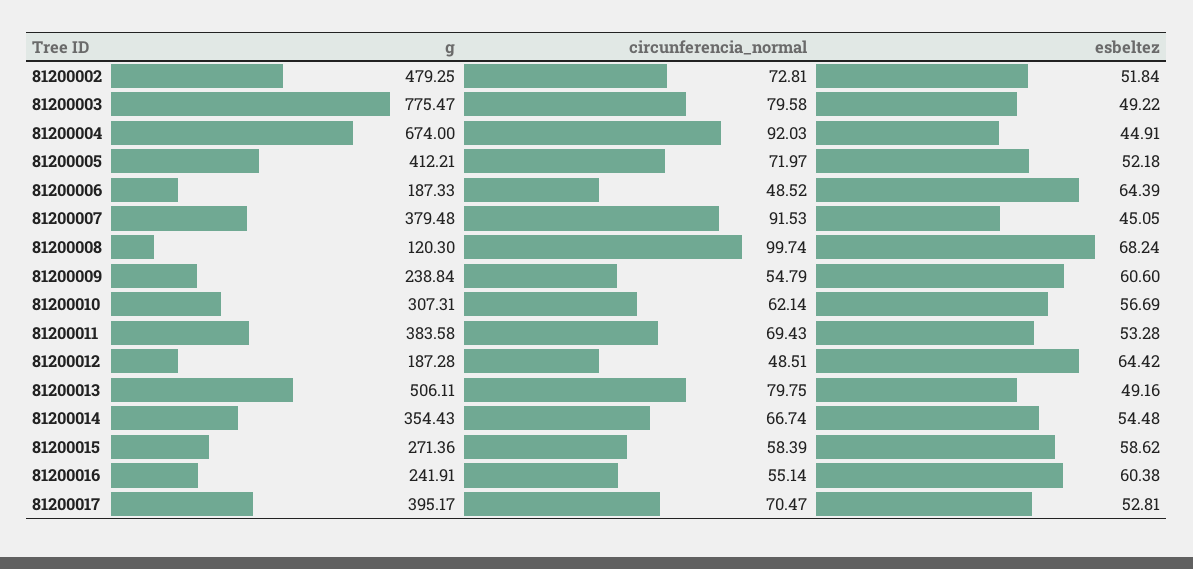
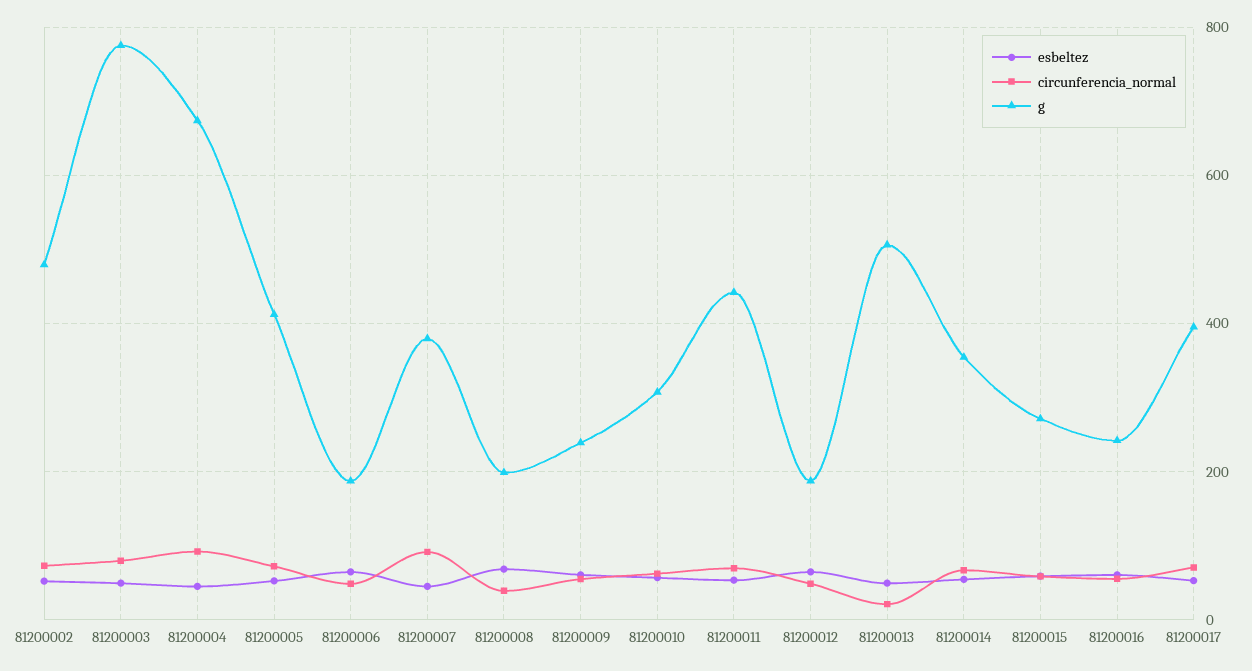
g, 81200008: 120.3 -> 200
circunferencia_normal, 81200008: 99.74 -> 40
g, 81200011: 383.58 -> 440
circunferencia_normal, 81200013: 79.75 -> 20

